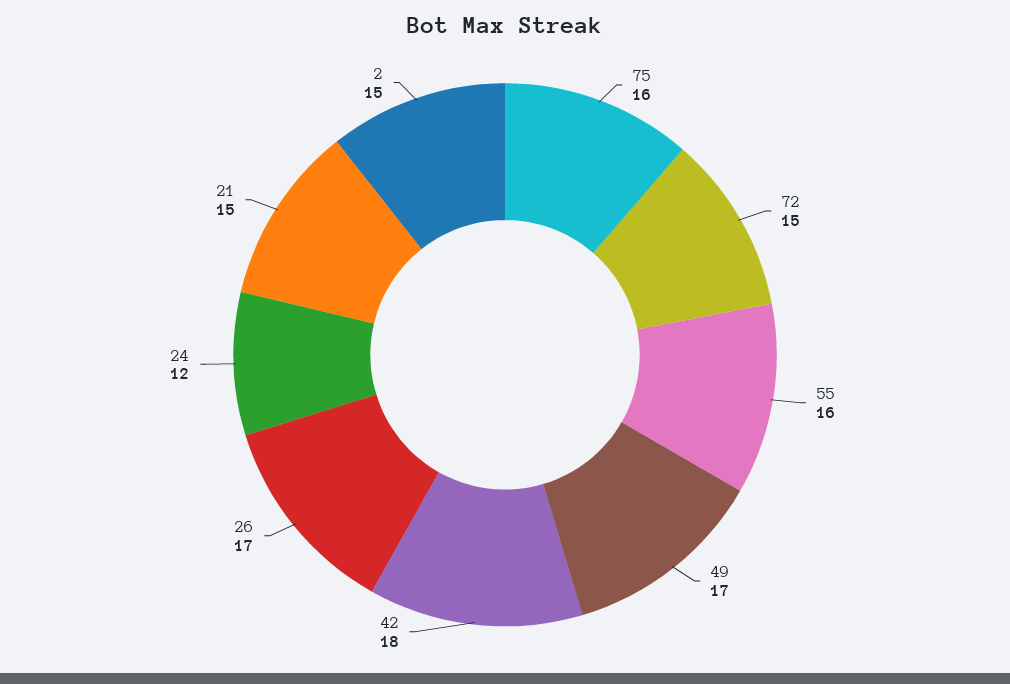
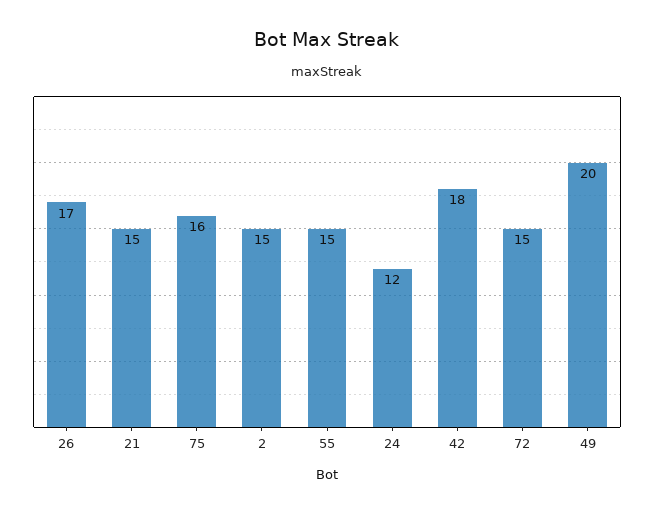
55: 16 -> 15
49: 17 -> 20

